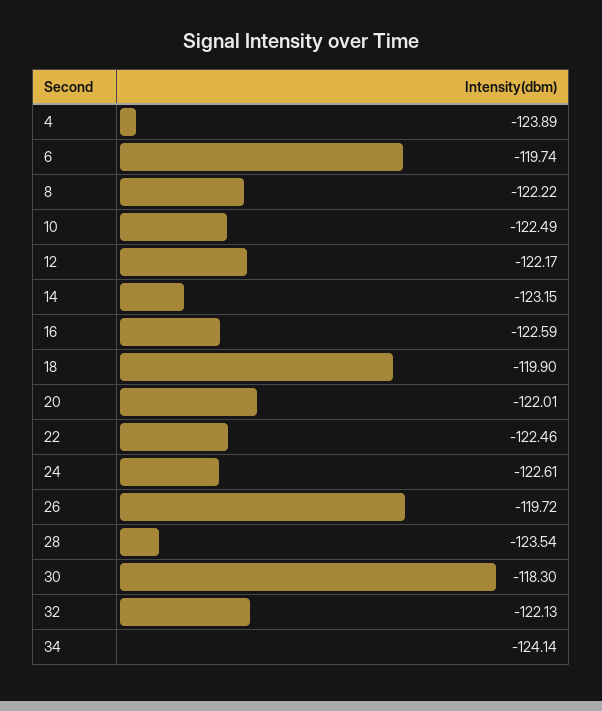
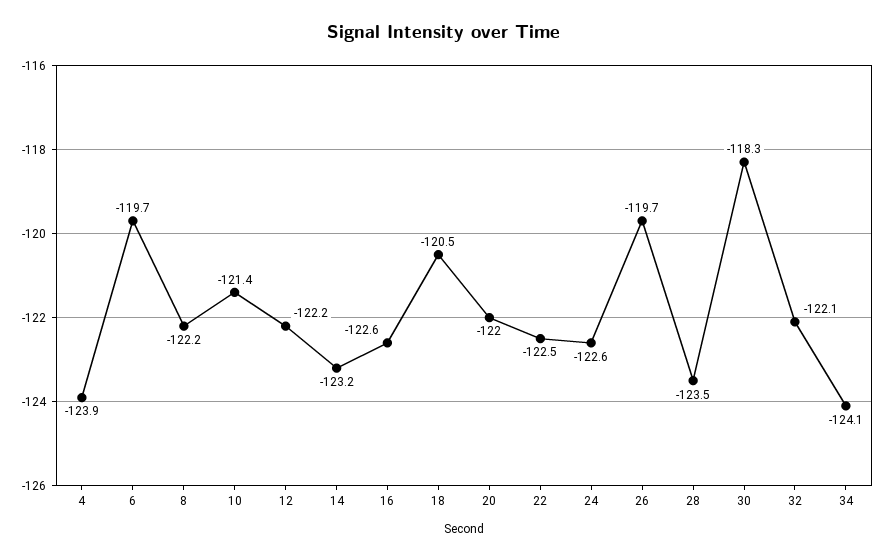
10: -122.49 -> -121.4
18: -119.9 -> -120.5

